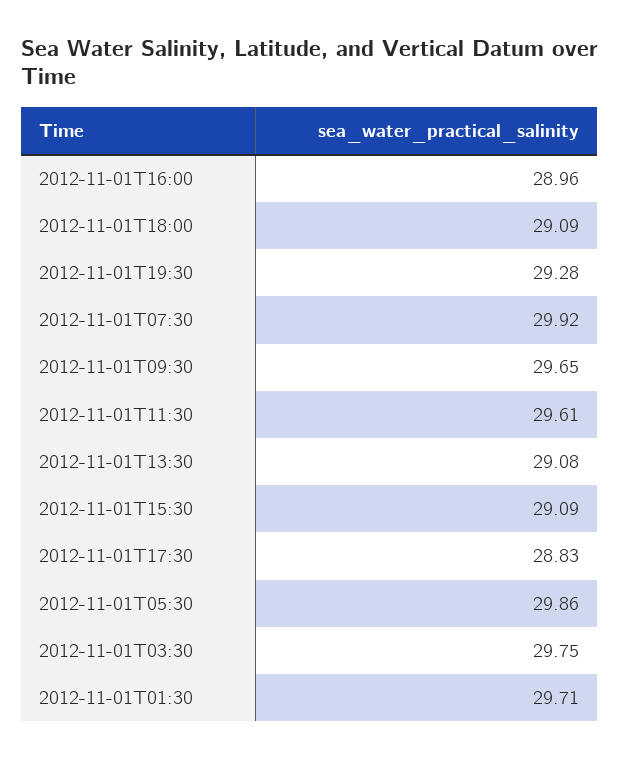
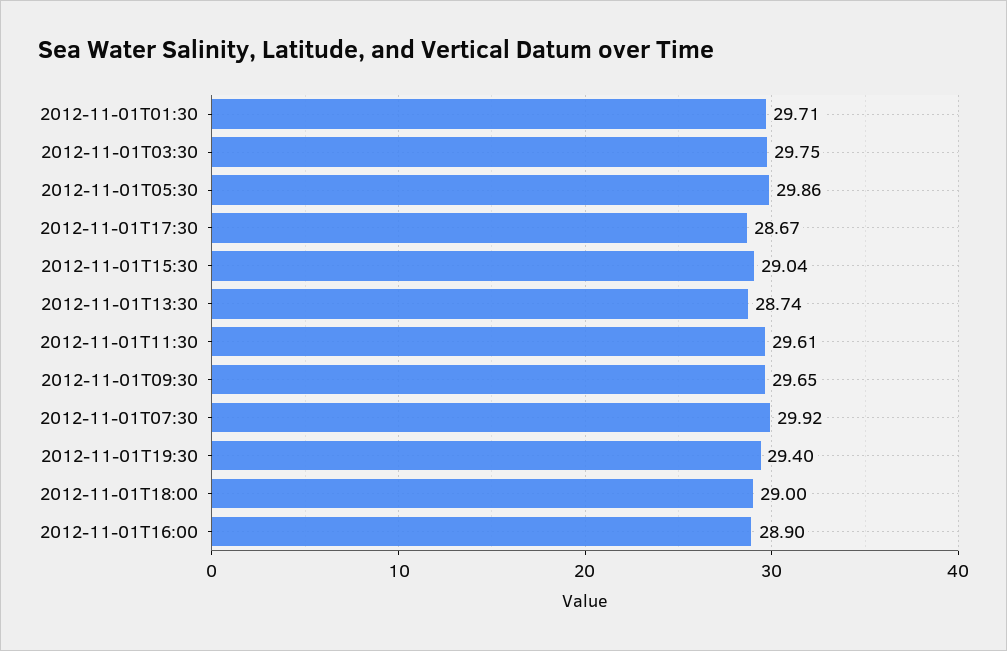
2012-11-01T16:00: 28.96 -> 28.9
2012-11-01T18:00: 29.09 -> 29
2012-11-01T19:30: 29.28 -> 29.4
2012-11-01T13:30: 29.08 -> 28.74
2012-11-01T15:30: 29.09 -> 29.04
2012-11-01T17:30: 28.83 -> 28.67

